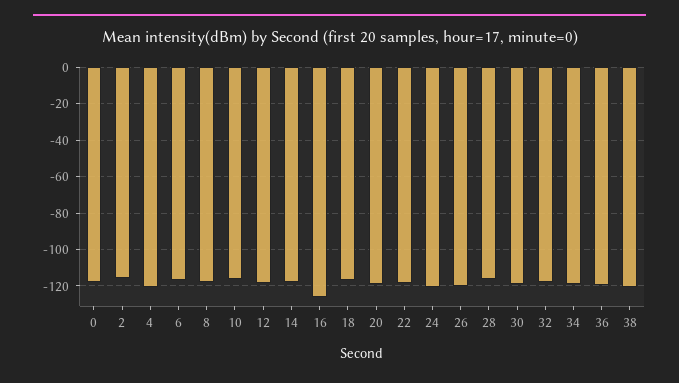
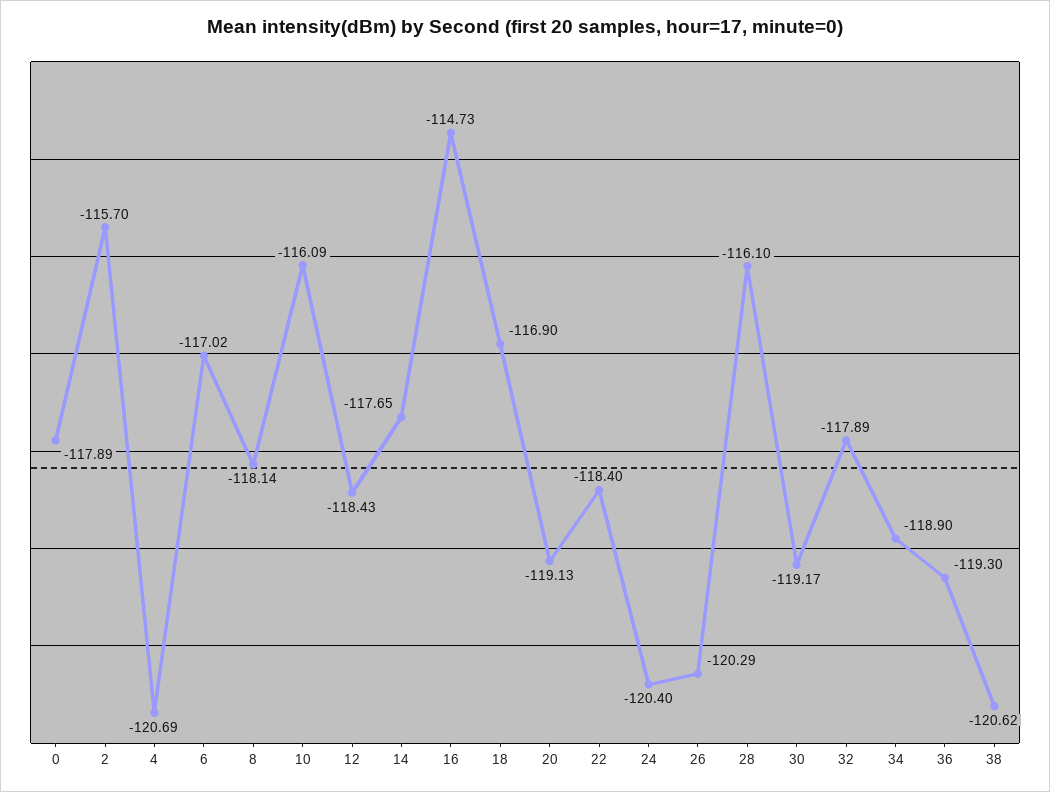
16: -125 -> -114.73

